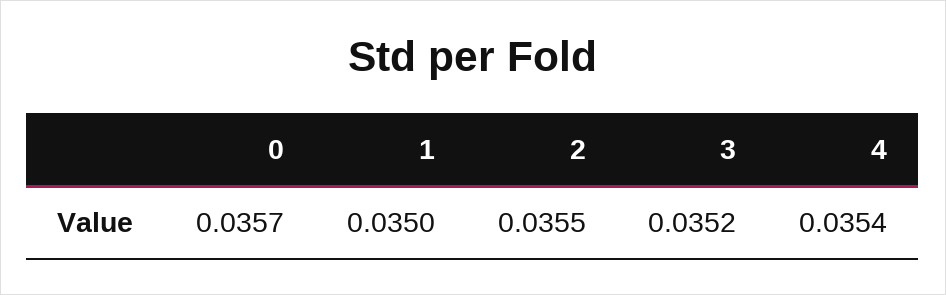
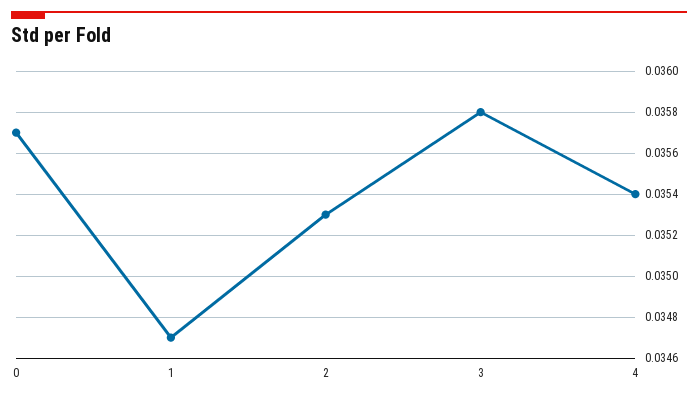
1: 0.035 -> 0.0347
2: 0.0355 -> 0.0353
3: 0.0352 -> 0.0358

